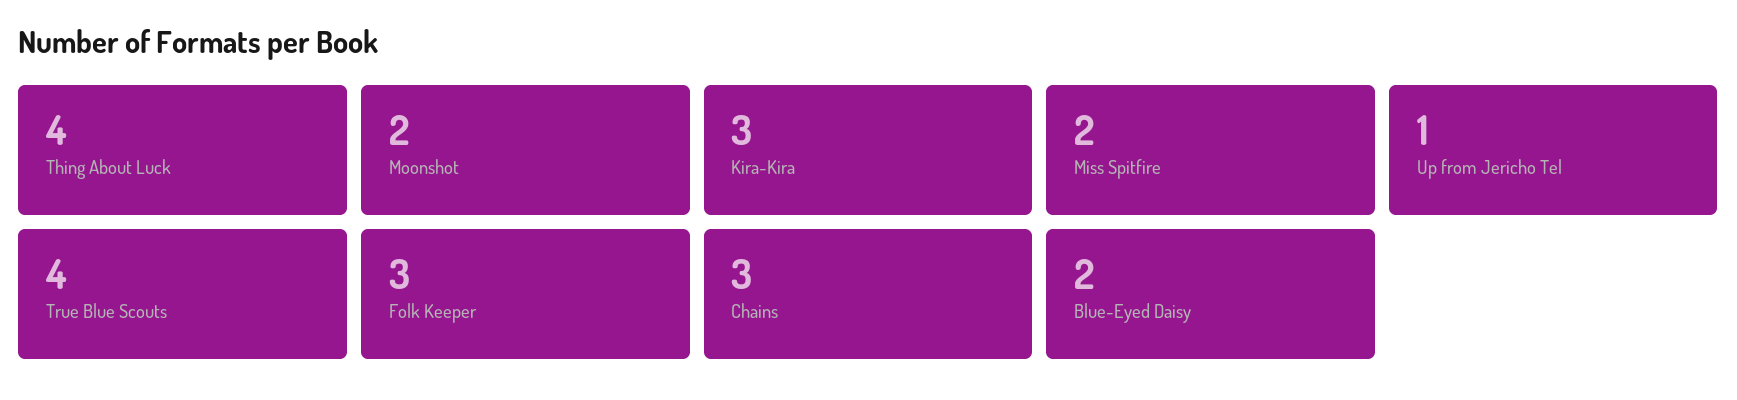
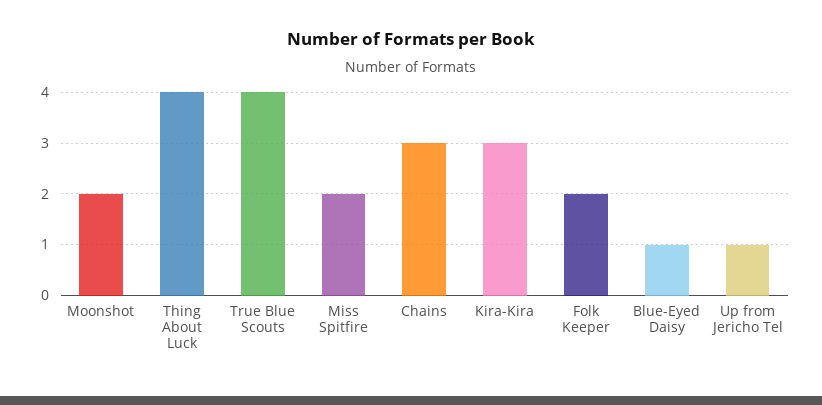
Folk Keeper: 3 -> 2
Blue-Eyed Daisy: 2 -> 1

